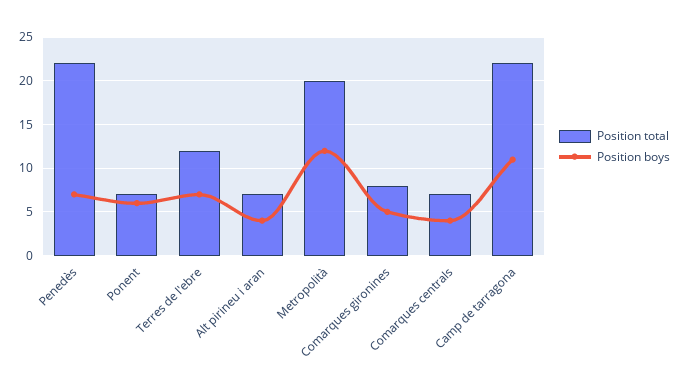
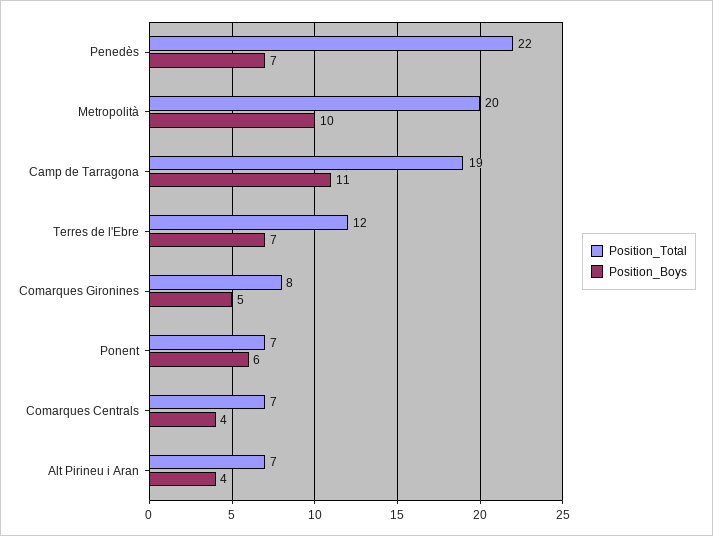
Position boys, Metropolità: 12 -> 10
Position total, Camp de tarragona: 22 -> 19

